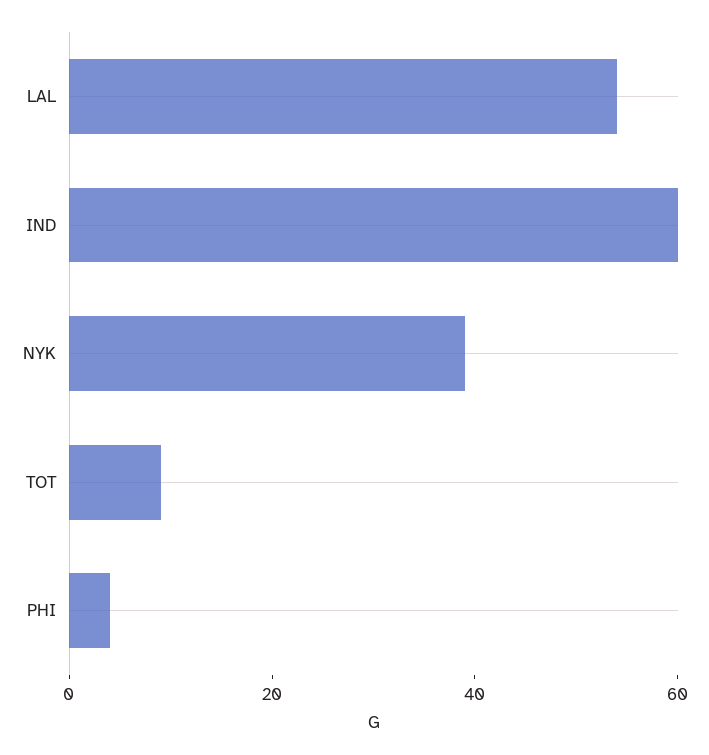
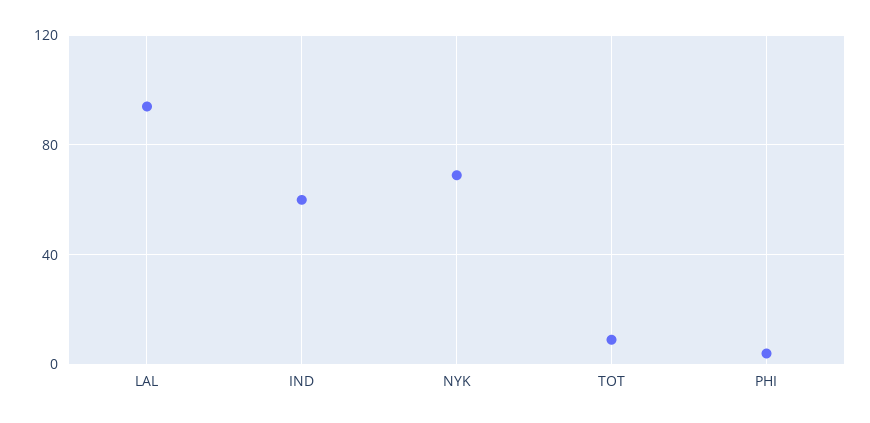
LAL: 55 -> 95
NYK: 40 -> 70

